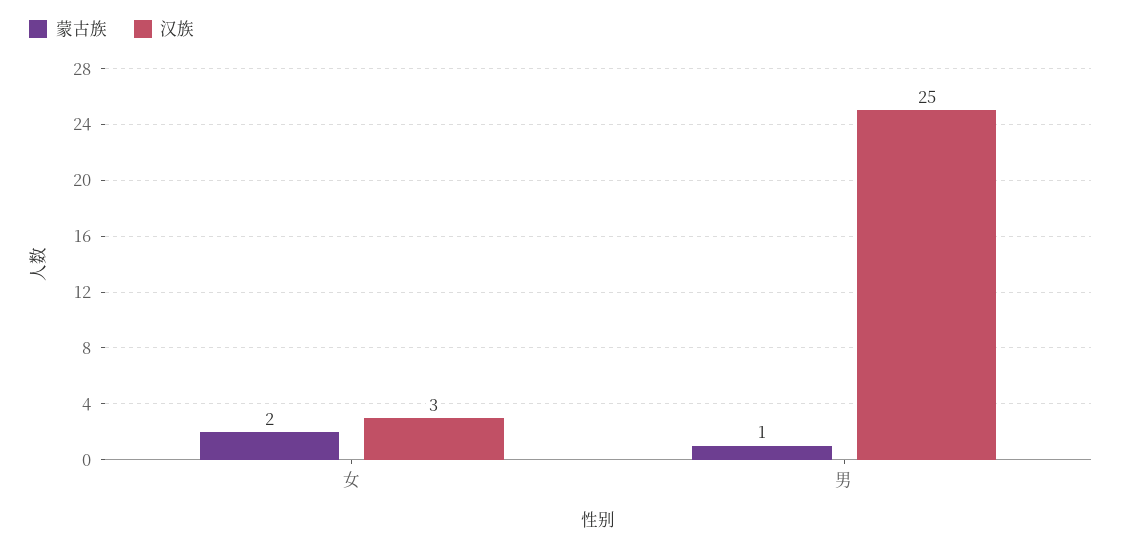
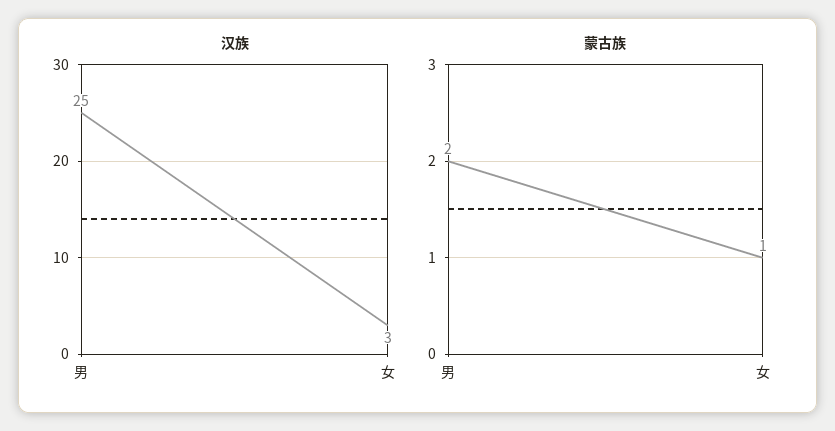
蒙古族, 女: 2 -> 1
蒙古族, 男: 1 -> 2

